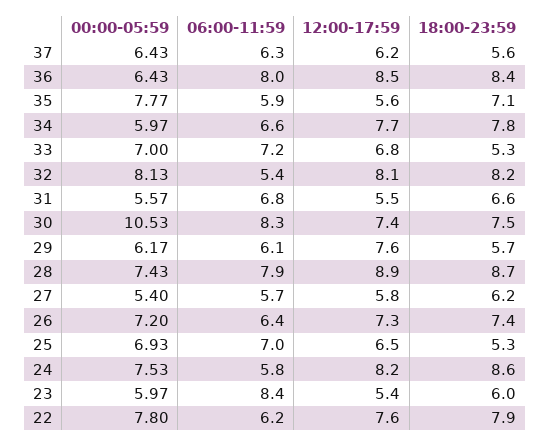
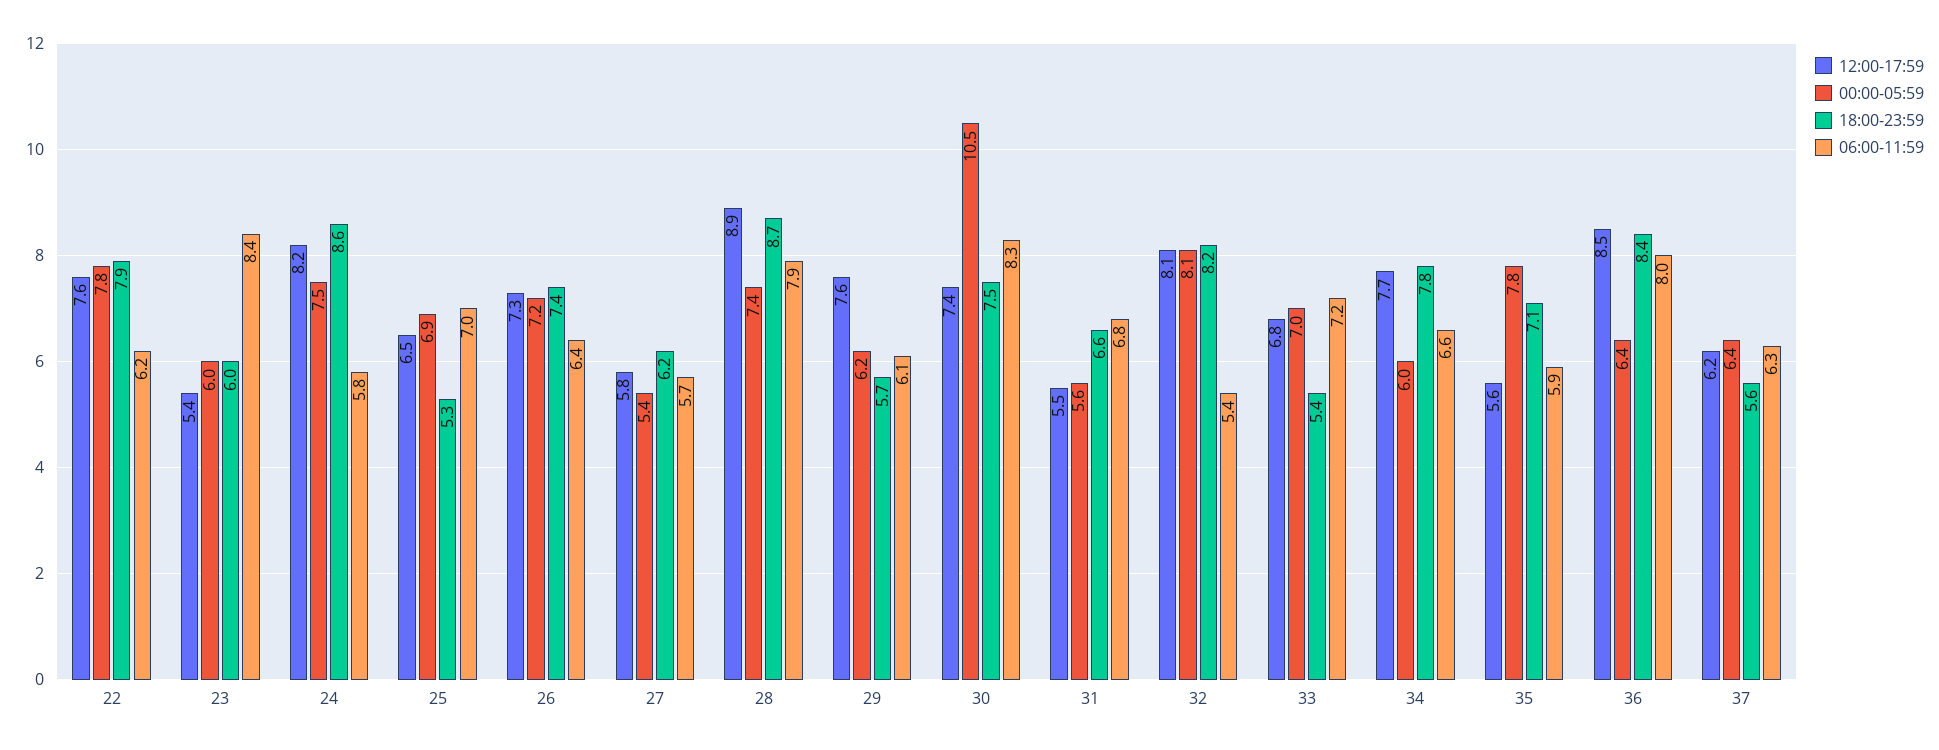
18:00-23:59, 33: 5.3 -> 5.4

